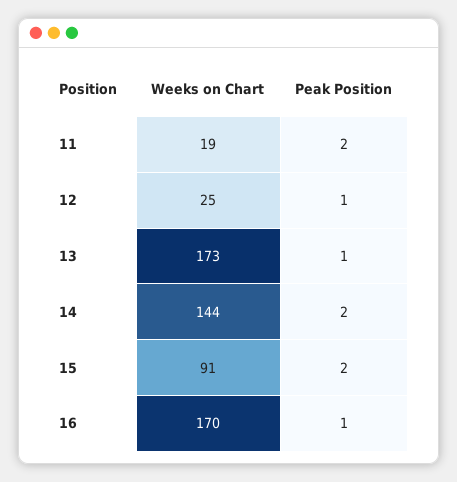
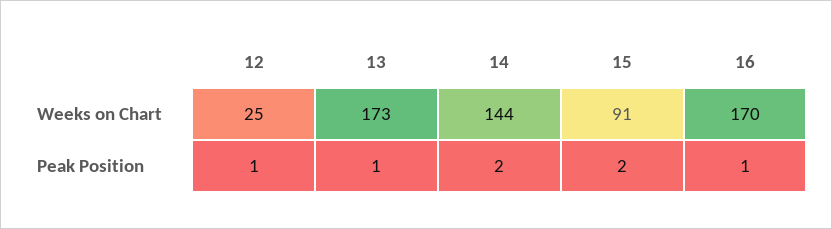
Weeks on Chart, 11: 19 -> none
Peak Position, 11: 2 -> none

